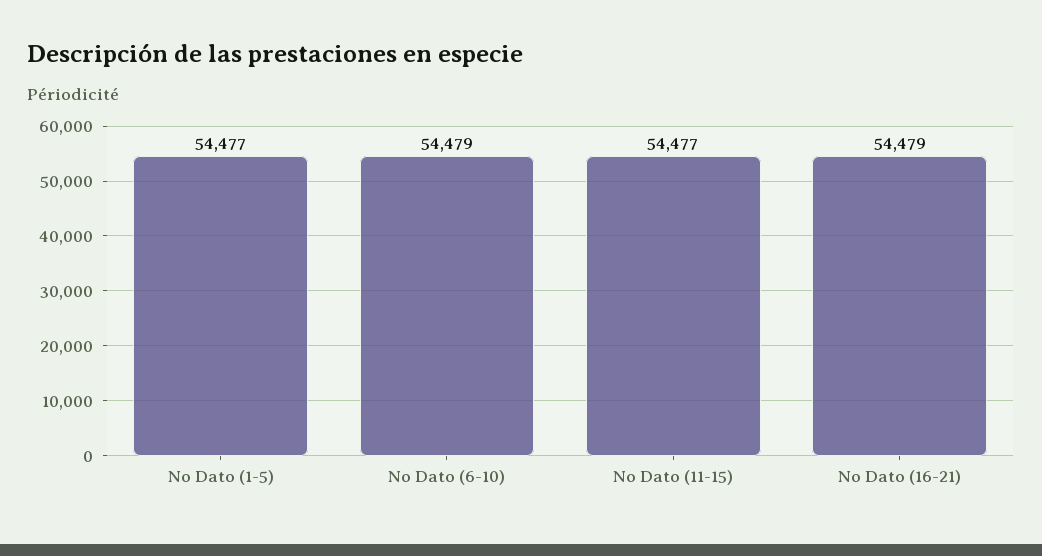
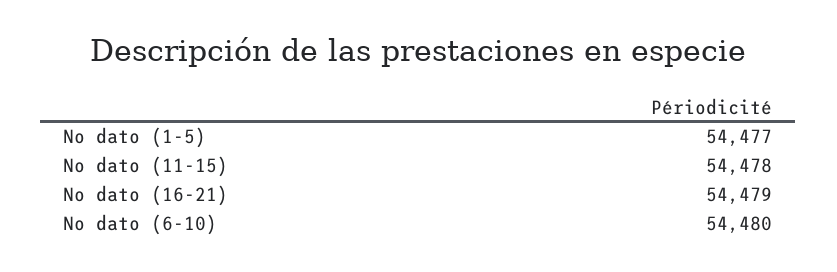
No Dato (6-10): 54479 -> 54480
No Dato (11-15): 54477 -> 54478

